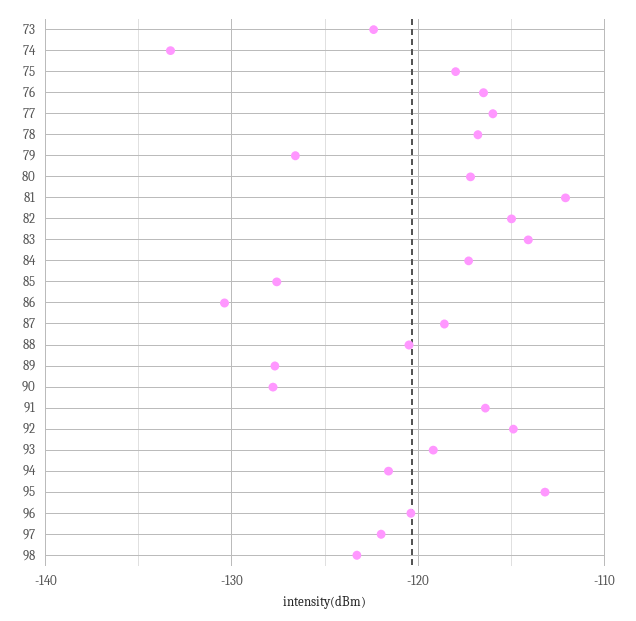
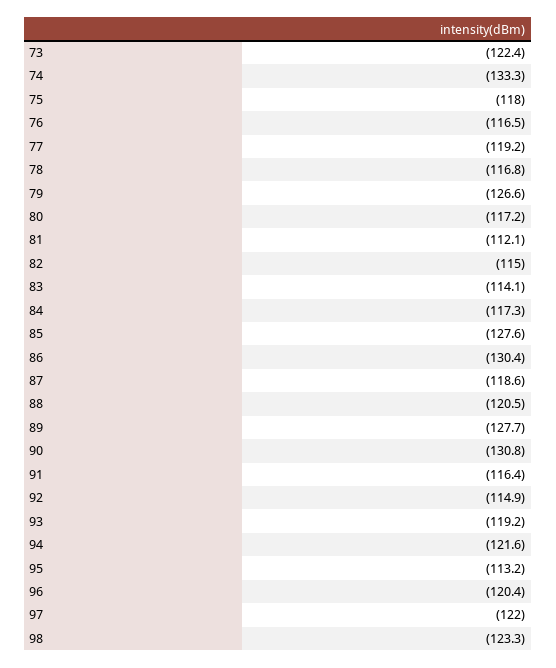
77: -116 -> -119.2
90: -128 -> -130.8

